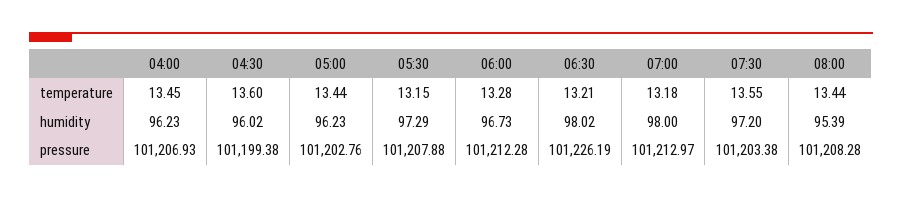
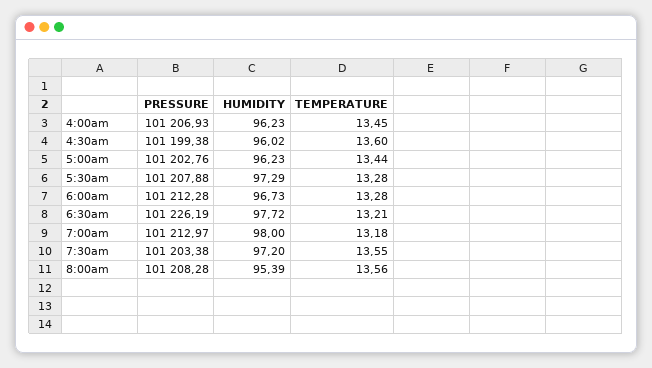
05:30, temperature: 13.15 -> 13.28
08:00, temperature: 13.44 -> 13.56
06:30, humidity: 98.02 -> 97.72

